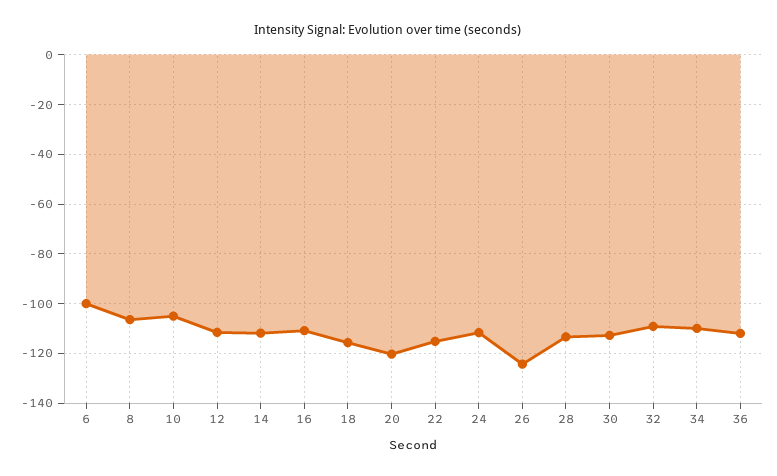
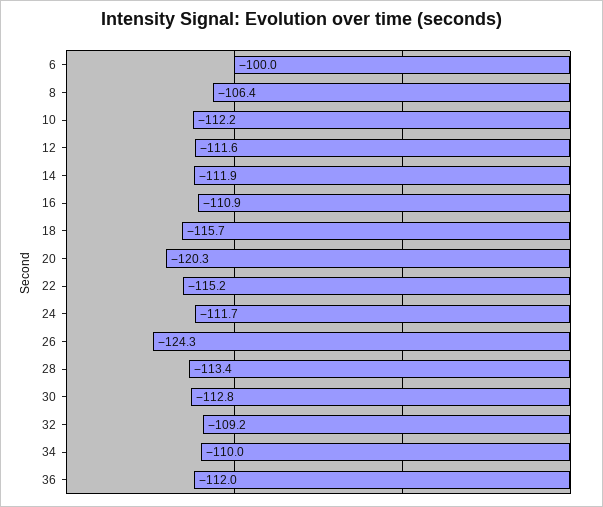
10: -105 -> -112.2

